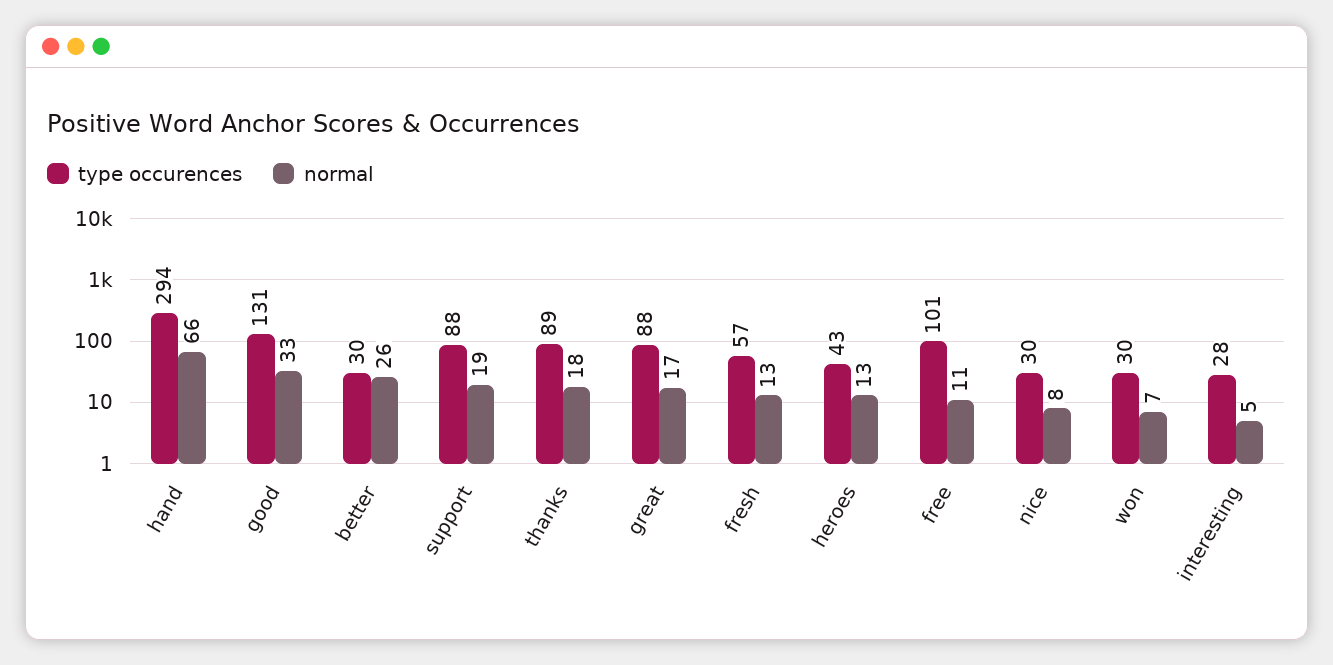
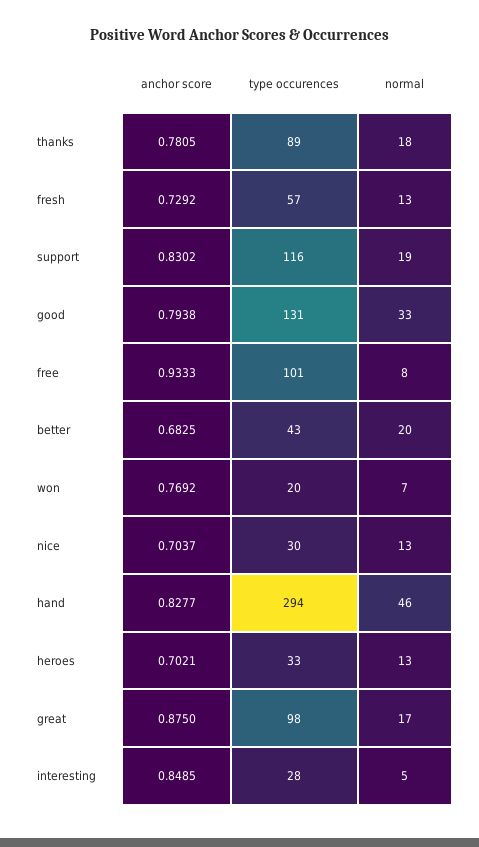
normal, hand: 66 -> 46
type occurences, better: 30 -> 43
normal, better: 26 -> 20
type occurences, support: 88 -> 116
type occurences, great: 88 -> 98
type occurences, heroes: 43 -> 33
normal, free: 11 -> 8
normal, nice: 8 -> 13
type occurences, won: 30 -> 20
anchor score, thanks: none -> 0.7805
anchor score, fresh: none -> 0.7292
anchor score, support: none -> 0.8302
anchor score, good: none -> 0.7938
anchor score, free: none -> 0.9333
anchor score, better: none -> 0.6825
anchor score, won: none -> 0.7692
anchor score, nice: none -> 0.7037
anchor score, hand: none -> 0.8277
anchor score, heroes: none -> 0.7021
anchor score, great: none -> 0.875
anchor score, interesting: none -> 0.8485

